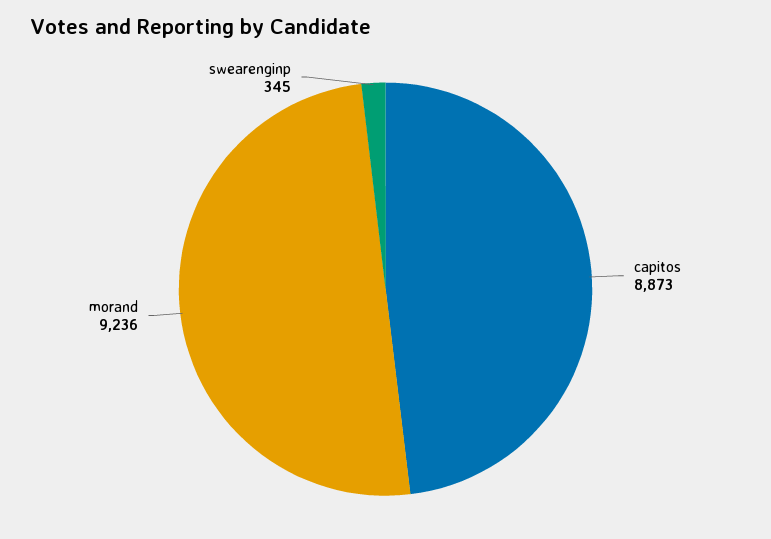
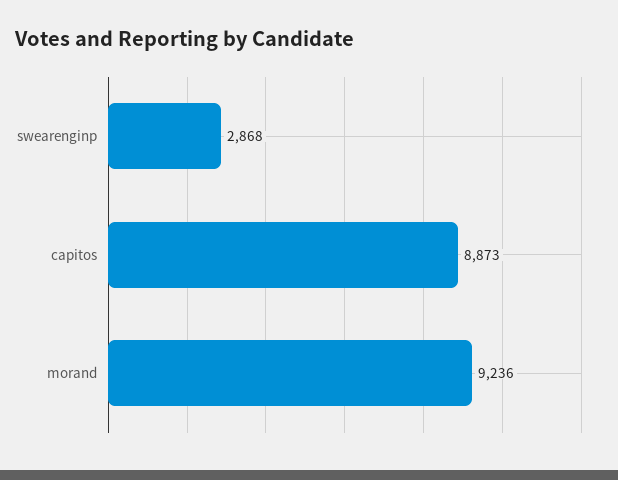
swearenginp: 345 -> 2868

